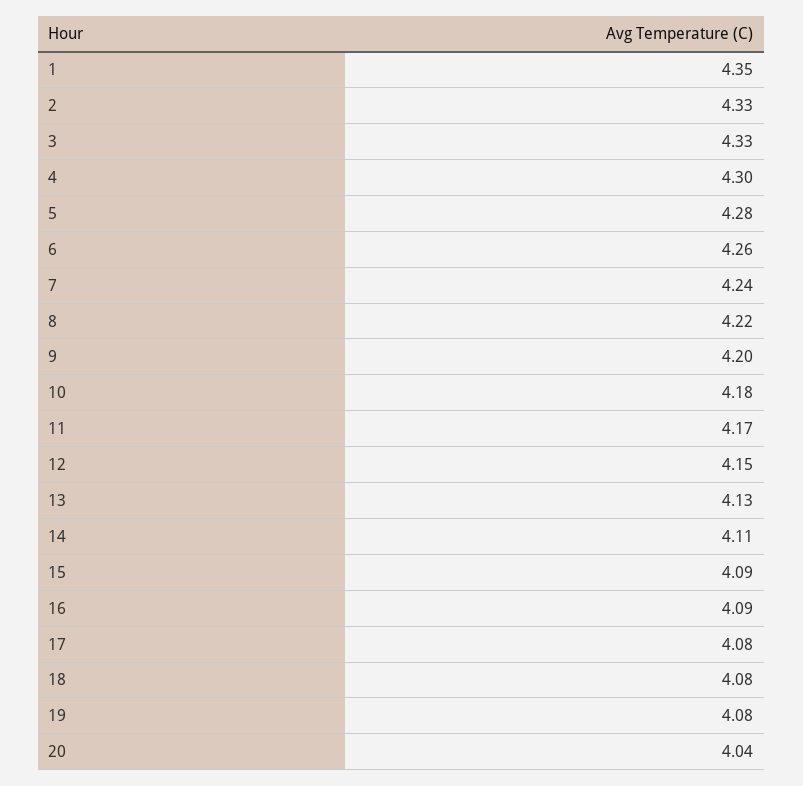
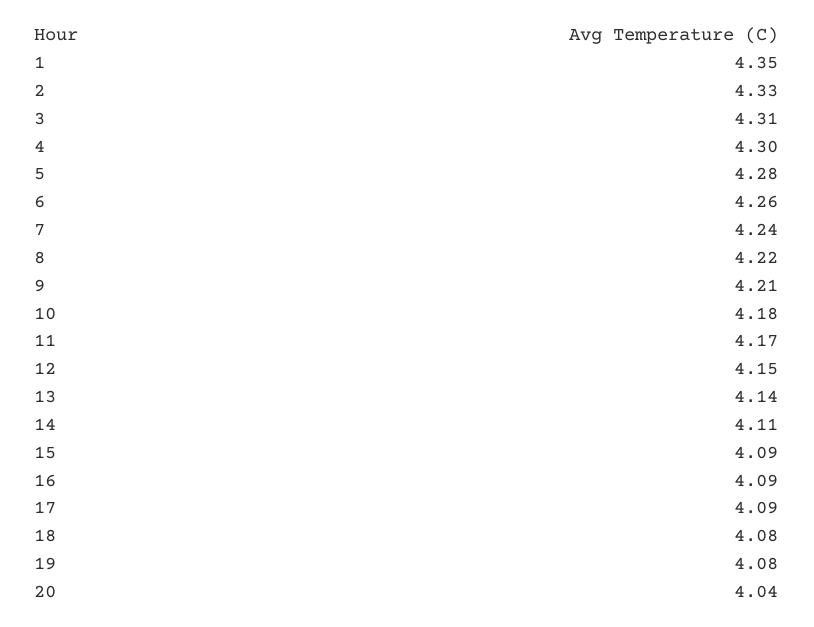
3: 4.33 -> 4.31
9: 4.2 -> 4.21
13: 4.13 -> 4.14
17: 4.08 -> 4.09

